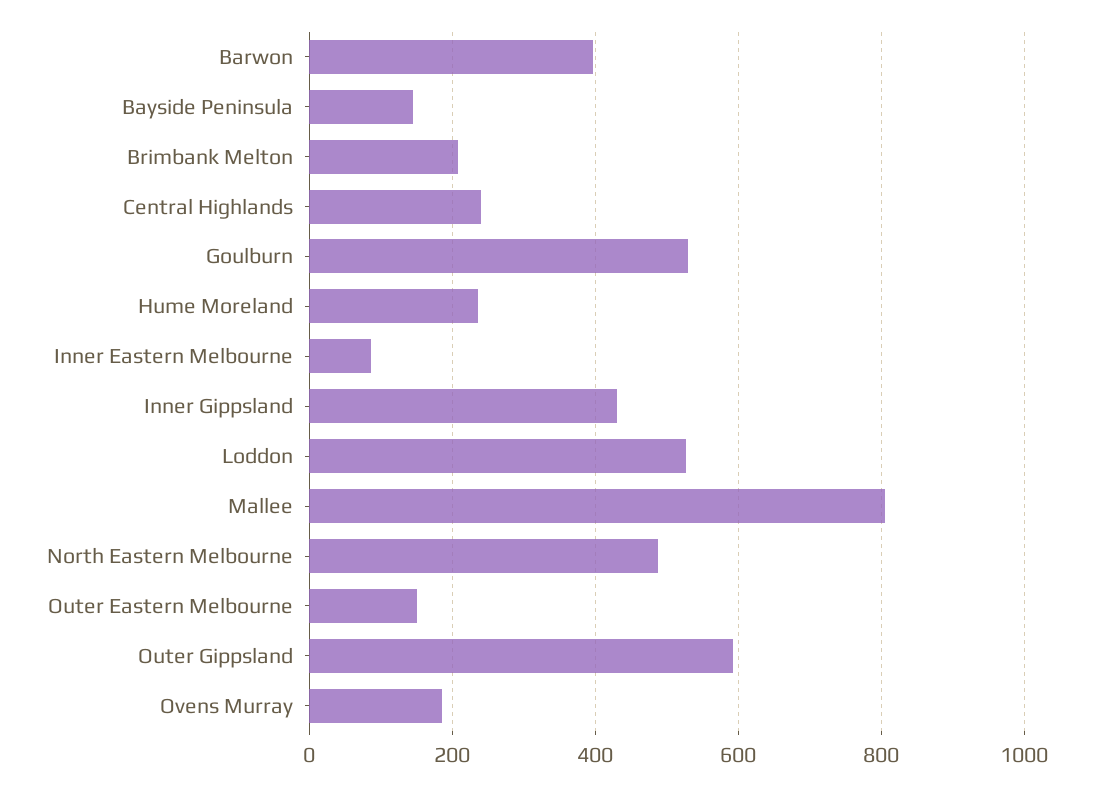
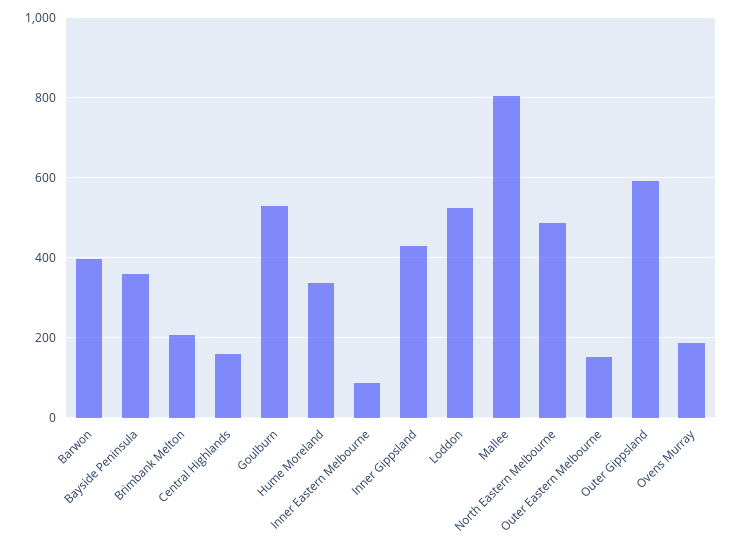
Bayside Peninsula: 140 -> 360
Central Highlands: 240 -> 160
Hume Moreland: 240 -> 340

